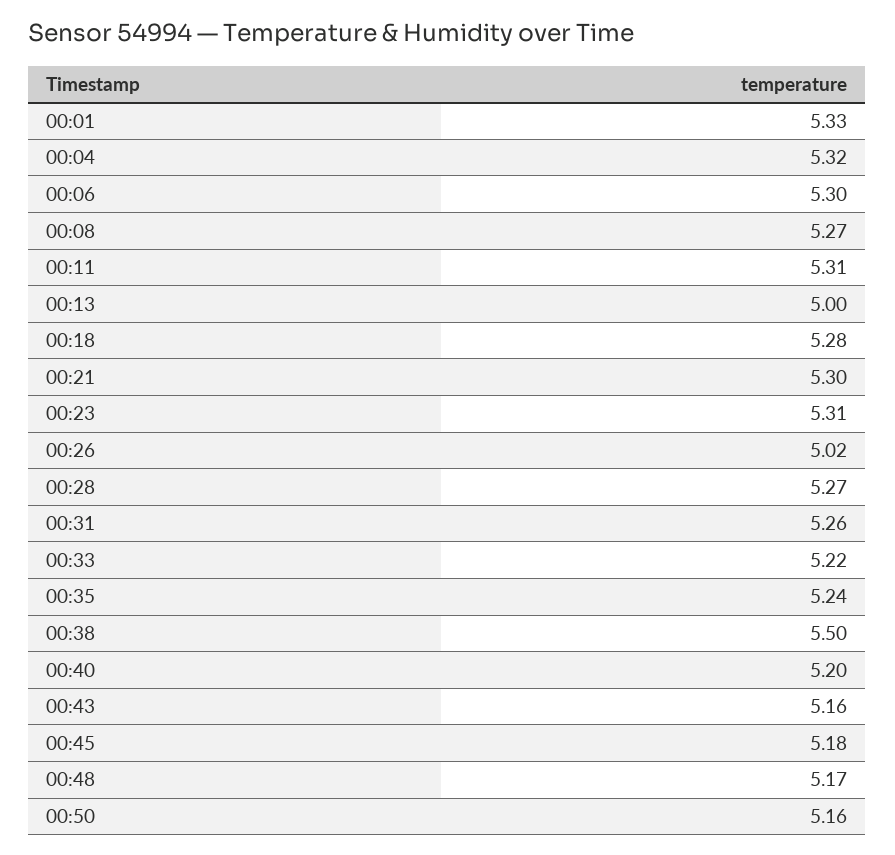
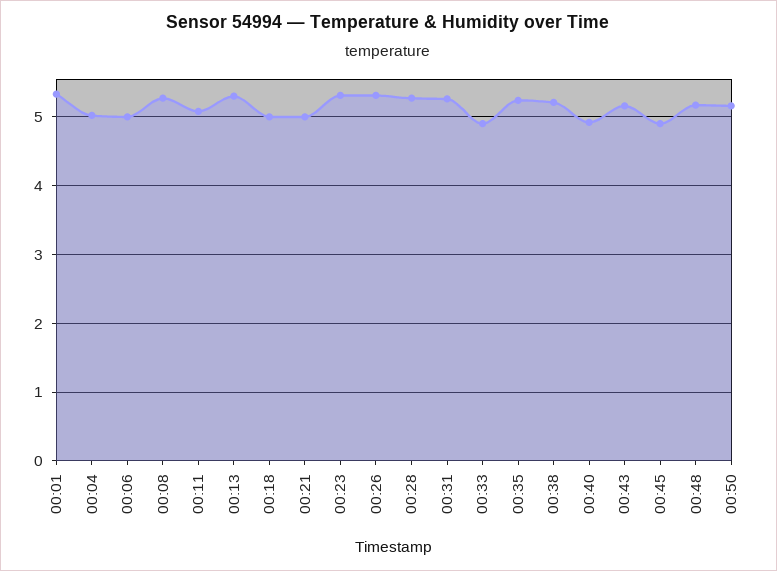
00:04: 5.32 -> 5
00:06: 5.3 -> 5
00:11: 5.31 -> 5.1
00:13: 5 -> 5.3
00:18: 5.28 -> 5
00:21: 5.3 -> 5
00:26: 5.02 -> 5.3
00:33: 5.22 -> 4.9
00:38: 5.5 -> 5.2
00:40: 5.2 -> 4.9
00:45: 5.18 -> 4.9

